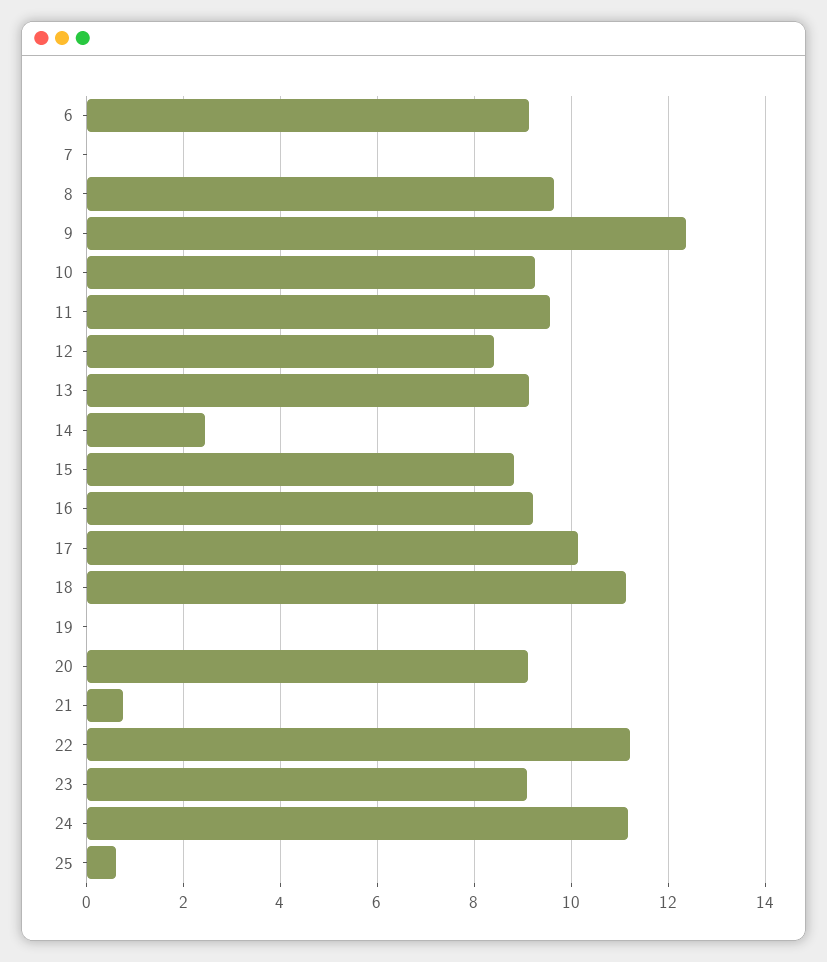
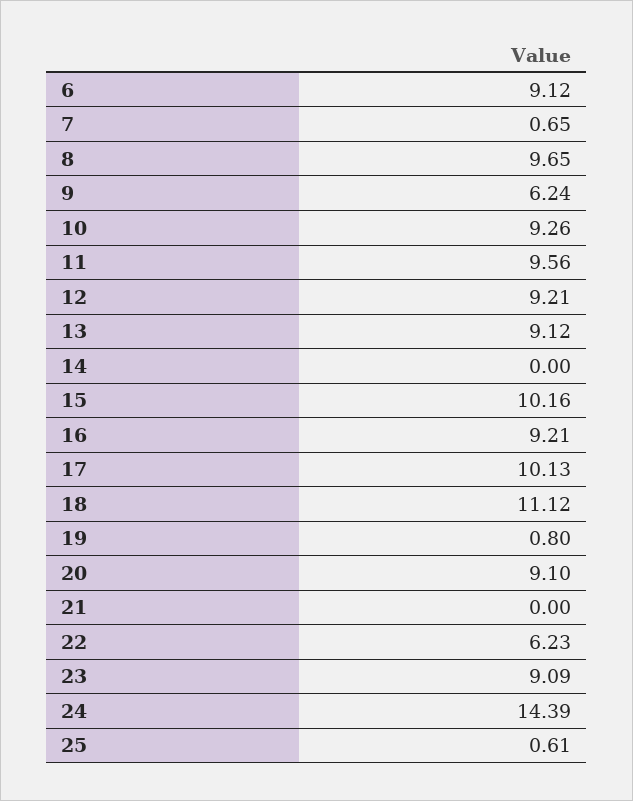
7: 0 -> 0.65
9: 12.4 -> 6.24
12: 8.4 -> 9.21
14: 2.4 -> 0
15: 8.8 -> 10.16
19: 0 -> 0.8
21: 0.8 -> 0
22: 11.2 -> 6.23
24: 11.2 -> 14.39

